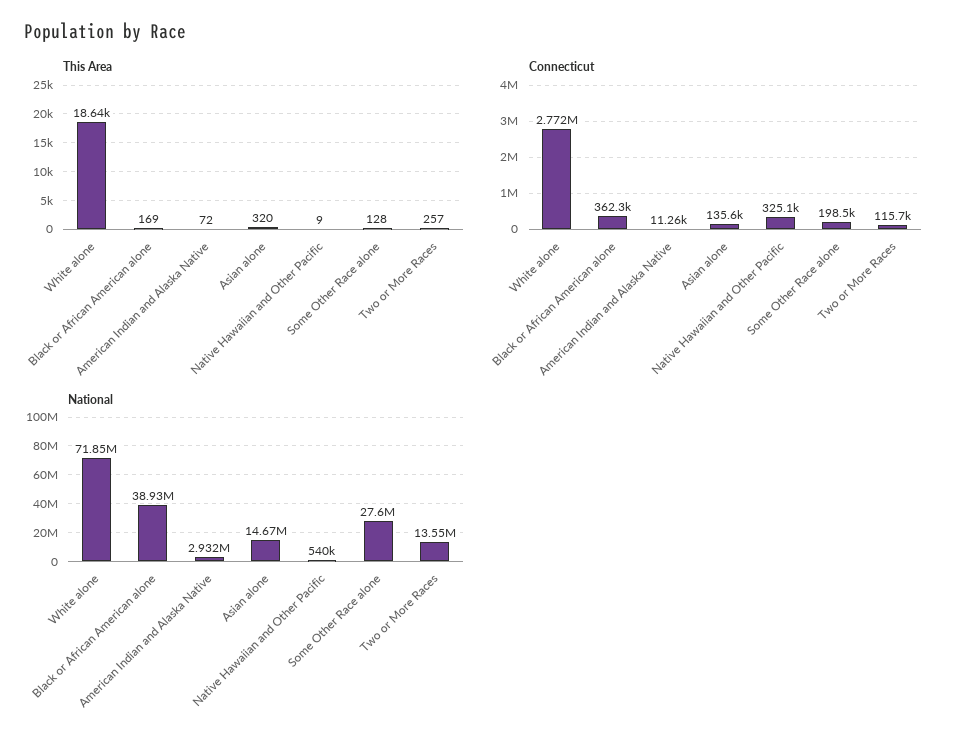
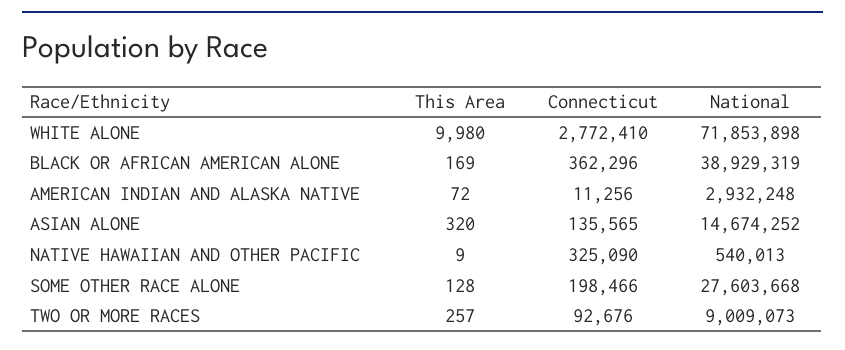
This Area, White alone: 18640 -> 9980
Connecticut, Two or More Races: 115700 -> 92676
National, Two or More Races: 13550000 -> 9009073

